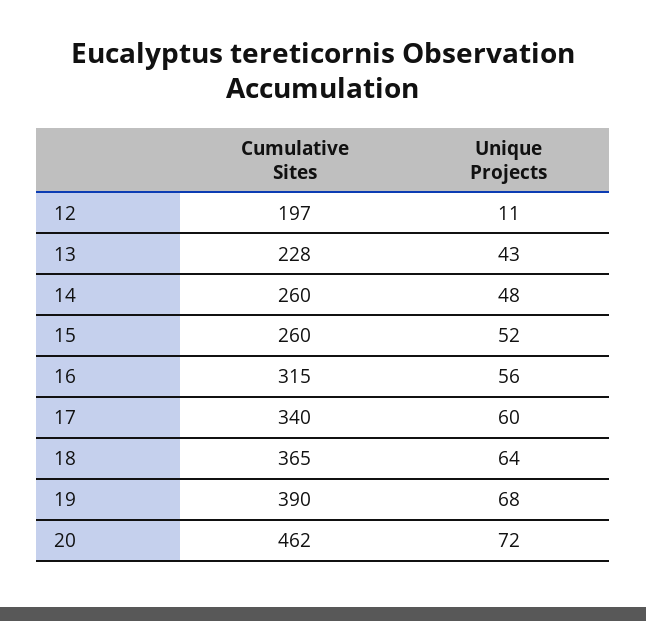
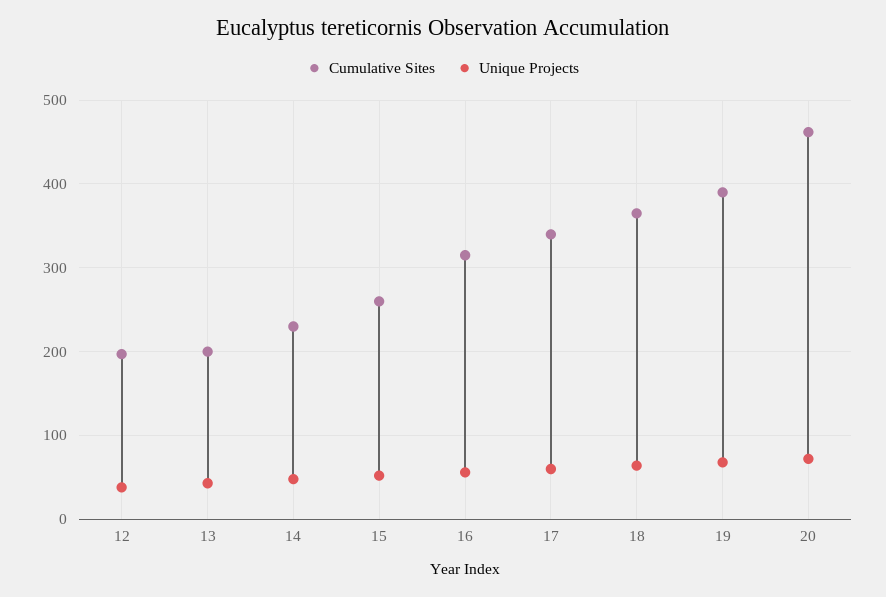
Unique Projects, 12: 11 -> 40
Cumulative Sites, 13: 228 -> 200
Cumulative Sites, 14: 260 -> 230

